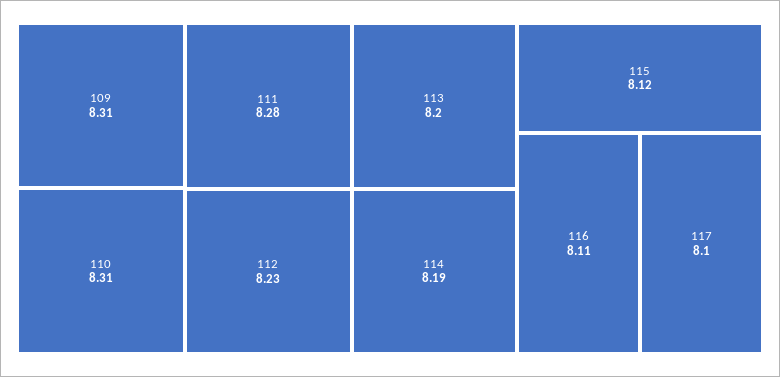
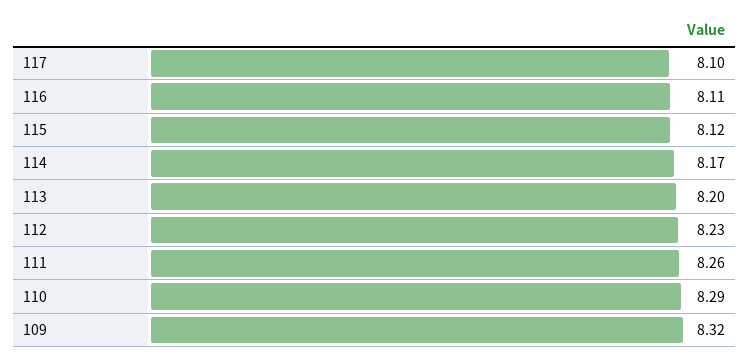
109: 8.31 -> 8.32
110: 8.31 -> 8.29
111: 8.28 -> 8.26
114: 8.19 -> 8.17

